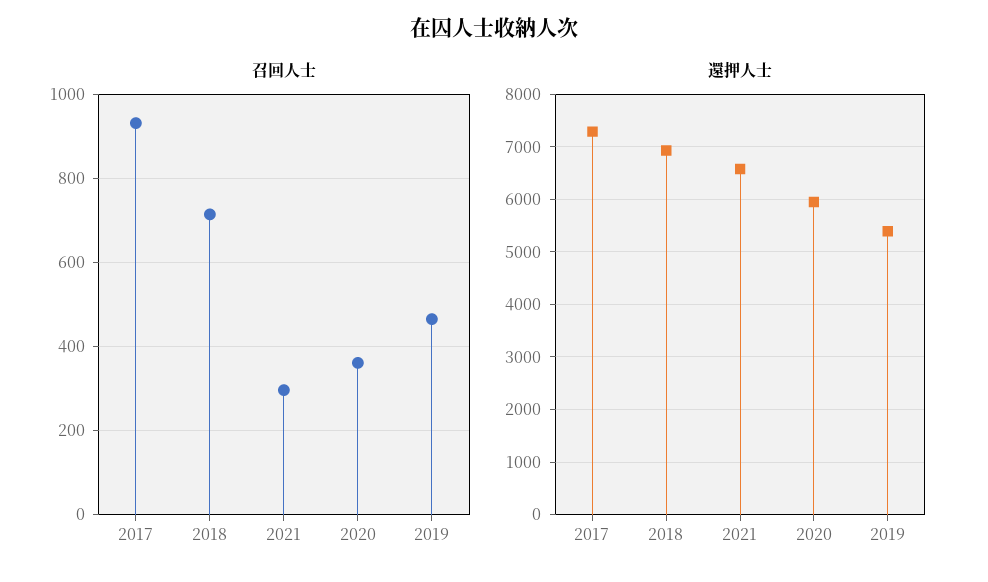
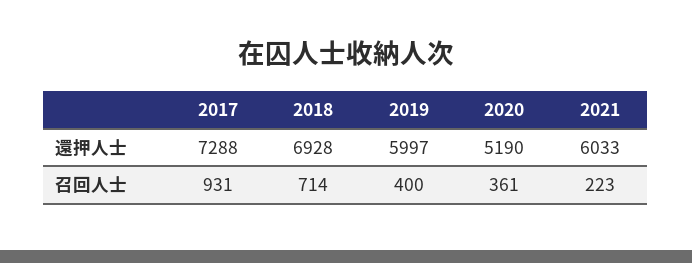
召回人士, 2021: 300 -> 223
召回人士, 2019: 460 -> 400
還押人士, 2021: 6600 -> 6033
還押人士, 2020: 6000 -> 5190
還押人士, 2019: 5400 -> 5997

